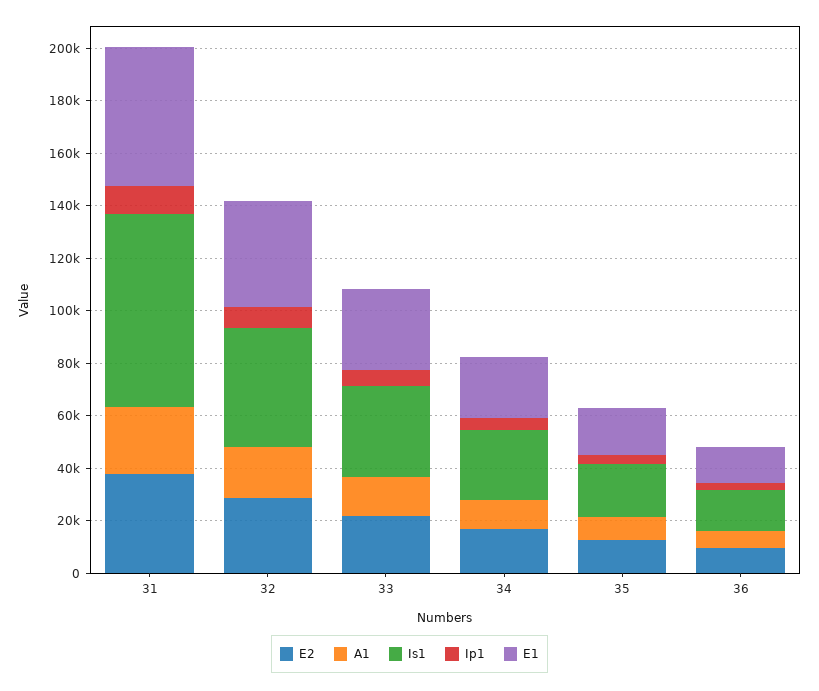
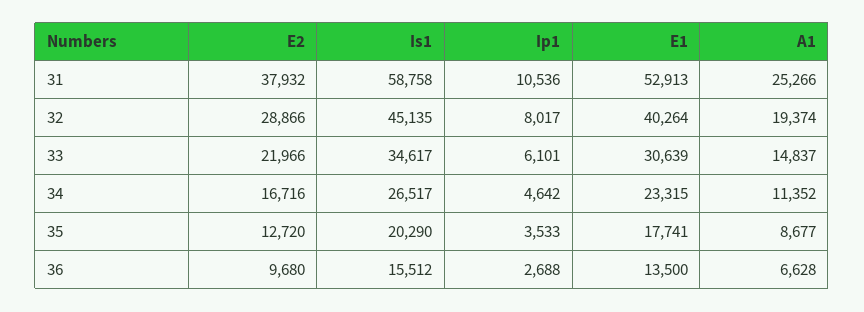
Is1, 31: 75000 -> 58758

